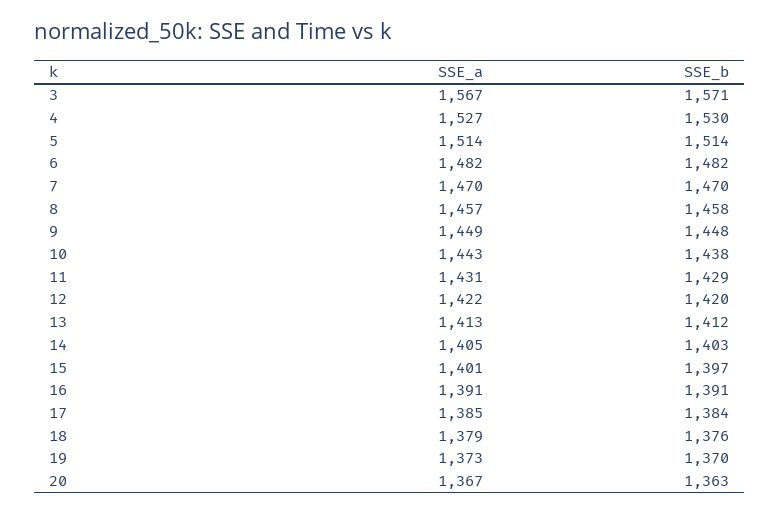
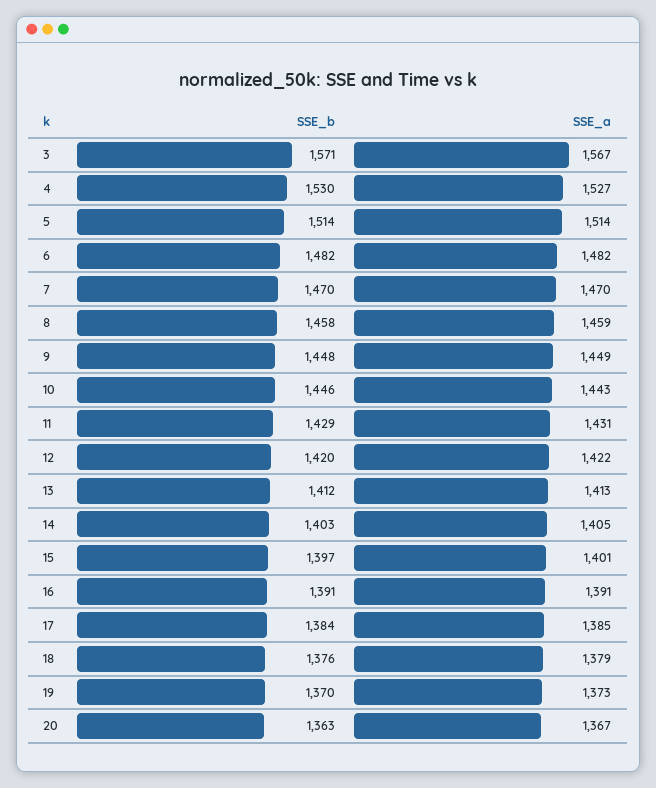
SSE_a, 8: 1457 -> 1459
SSE_b, 10: 1438 -> 1446

